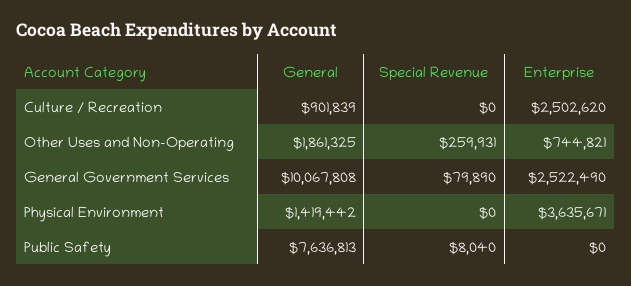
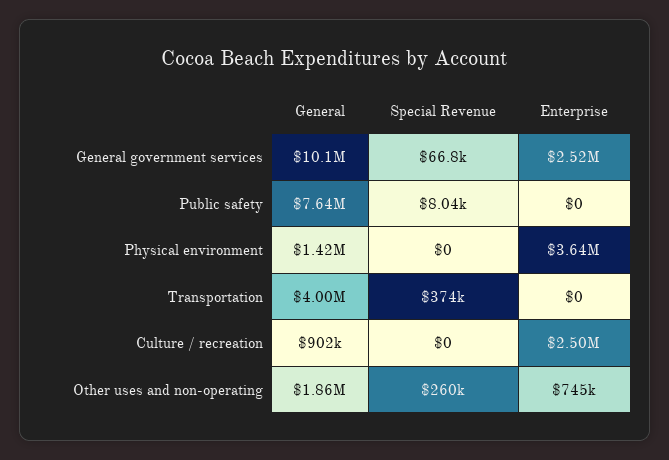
Special Revenue, General Government Services: 79890 -> 66800
General, Transportation: none -> 4000000
Special Revenue, Transportation: none -> 374000
Enterprise, Transportation: none -> 0

